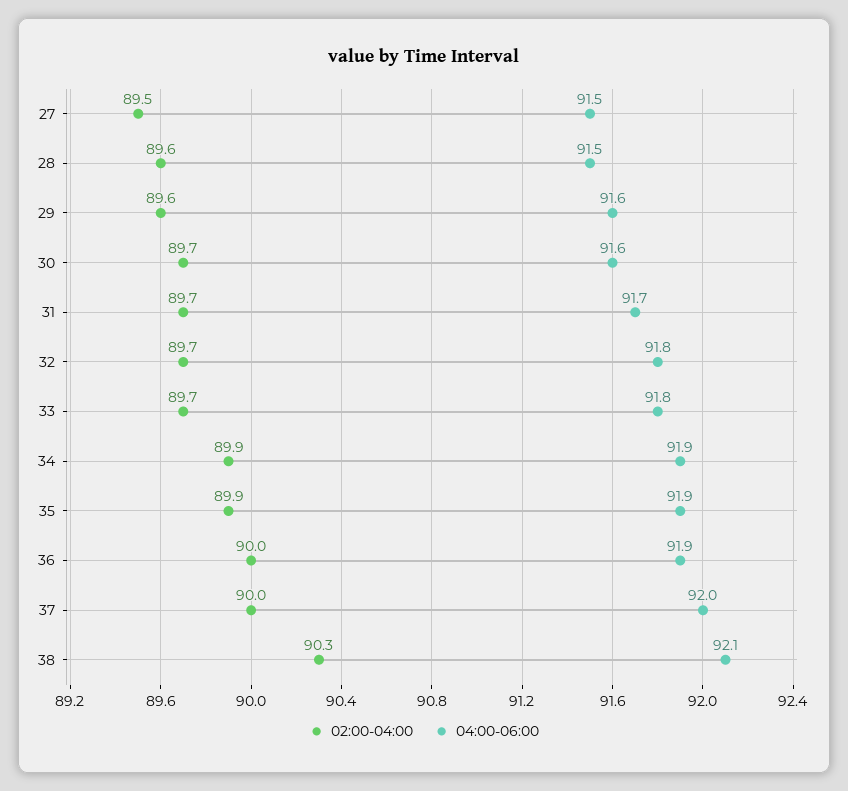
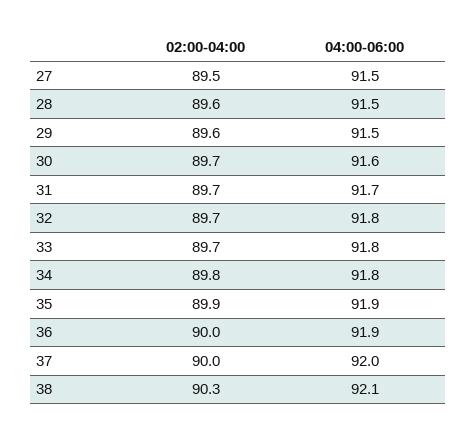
04:00-06:00, 29: 91.6 -> 91.5
02:00-04:00, 34: 89.9 -> 89.8
04:00-06:00, 34: 91.9 -> 91.8

